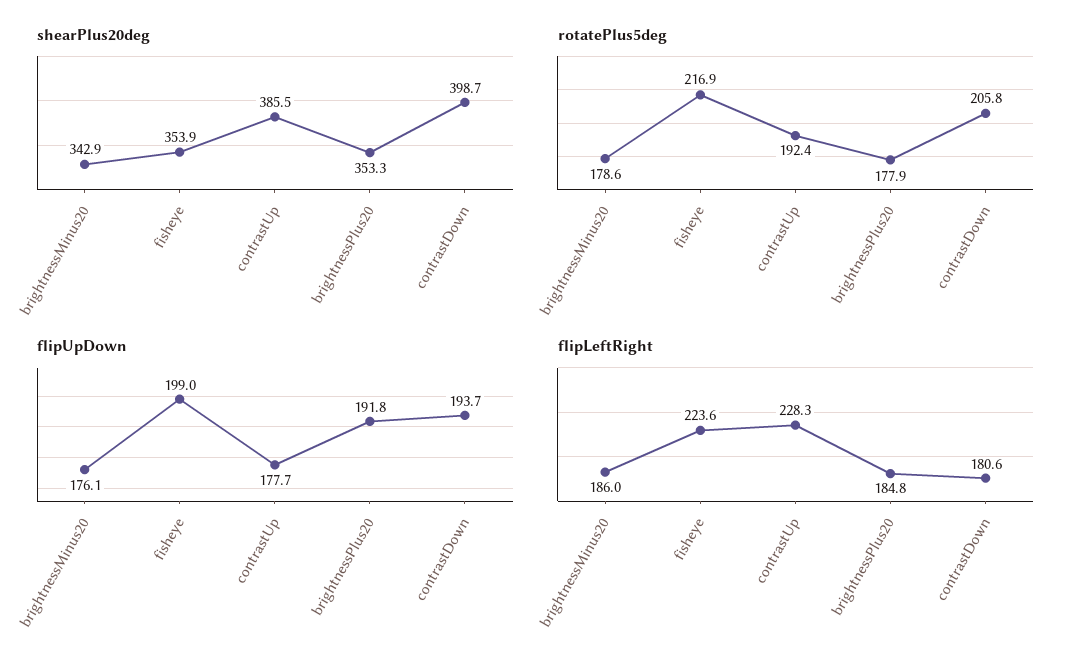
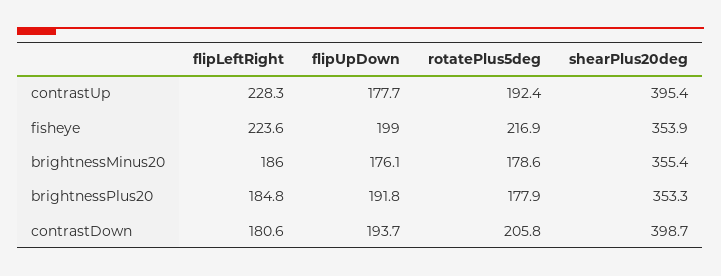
shearPlus20deg, brightnessMinus20: 342.9 -> 355.4
shearPlus20deg, contrastUp: 385.5 -> 395.4

